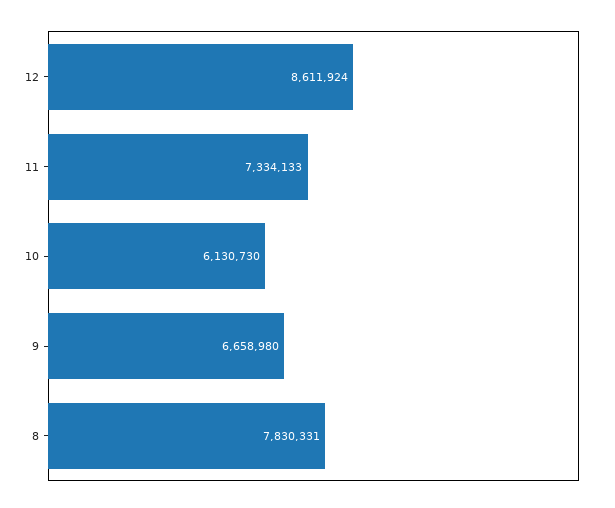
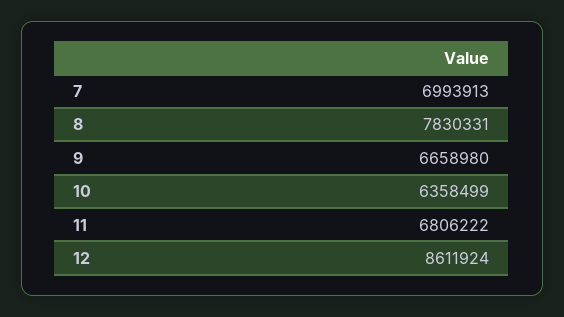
11: 7334133 -> 6806222
10: 6130730 -> 6358499
7: none -> 6993913

